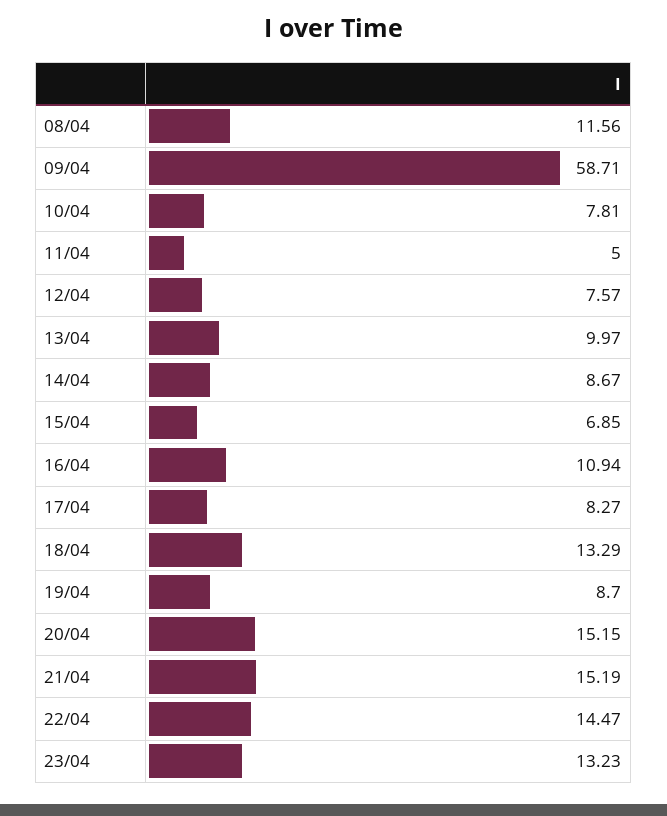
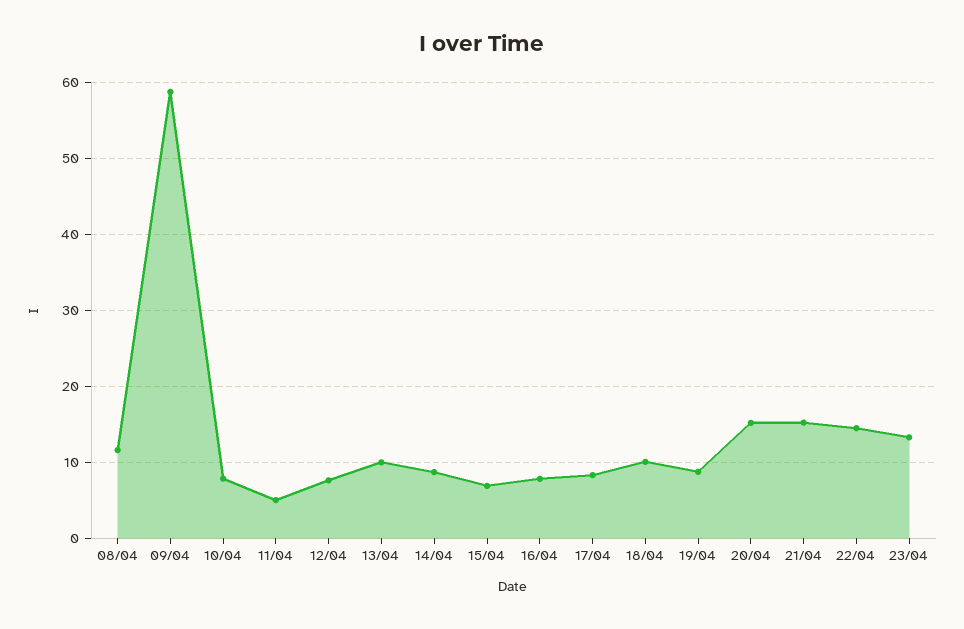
16/04: 10.94 -> 8
18/04: 13.29 -> 10

